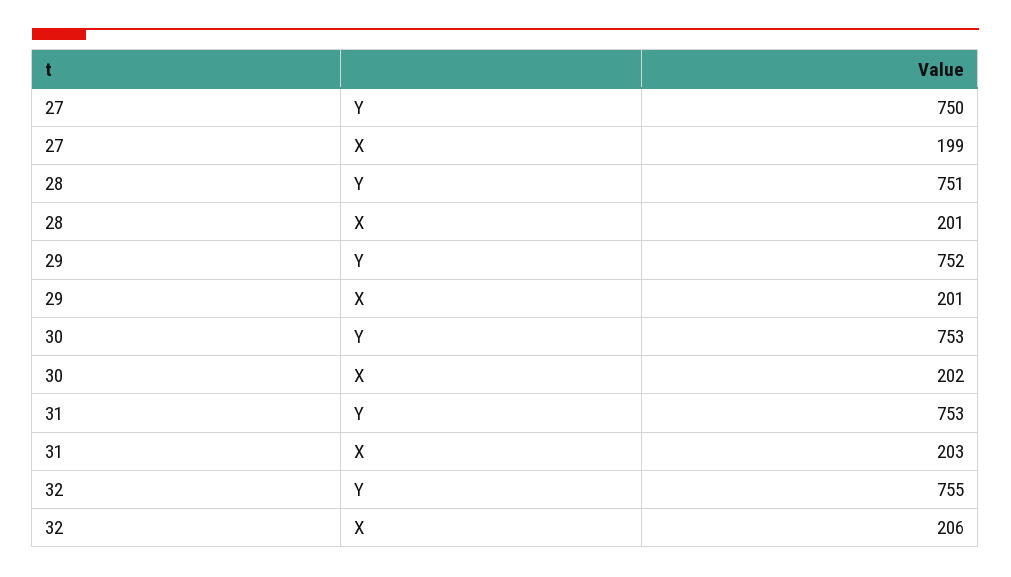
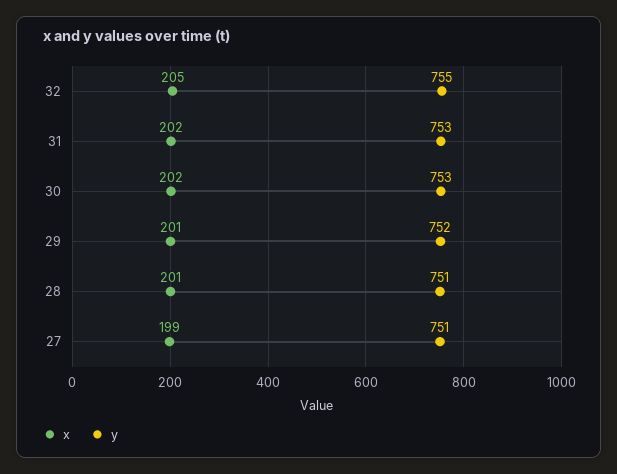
Y, 27: 750 -> 751
X, 31: 203 -> 202
X, 32: 206 -> 205

